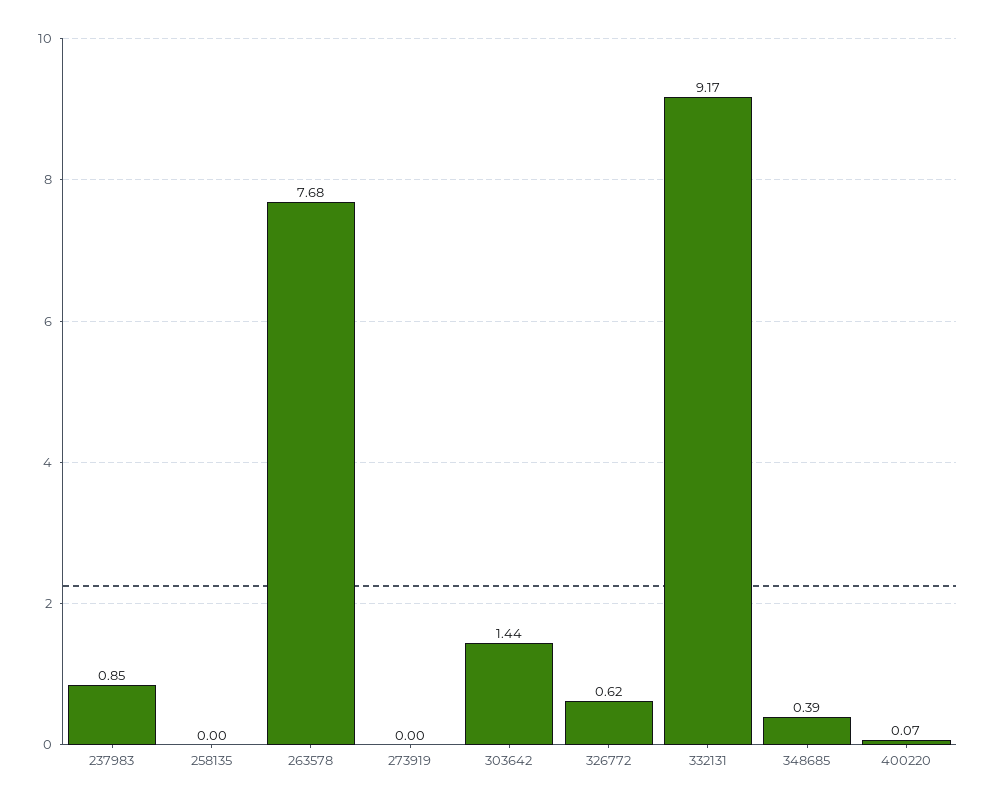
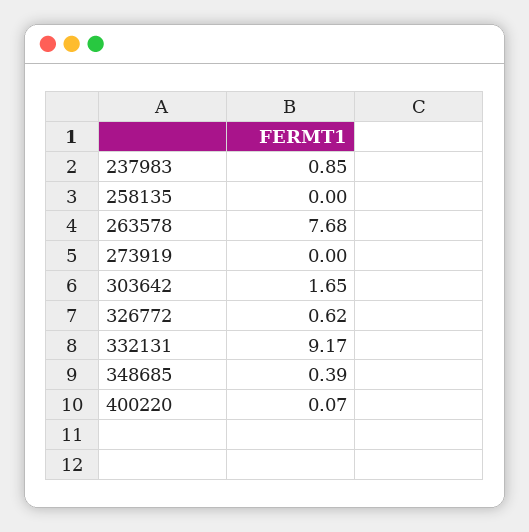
303642: 1.44 -> 1.65

